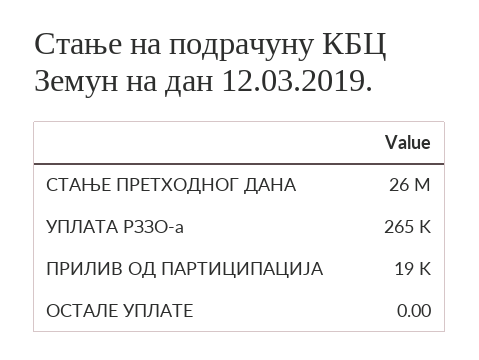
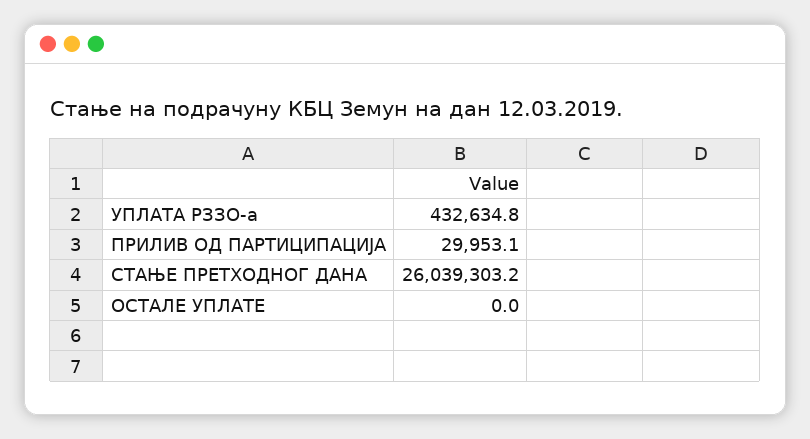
УПЛАТА РЗЗО-а: 265000 -> 432634.8
ПРИЛИВ ОД ПАРТИЦИПАЦИЈА: 19000 -> 29953.1

